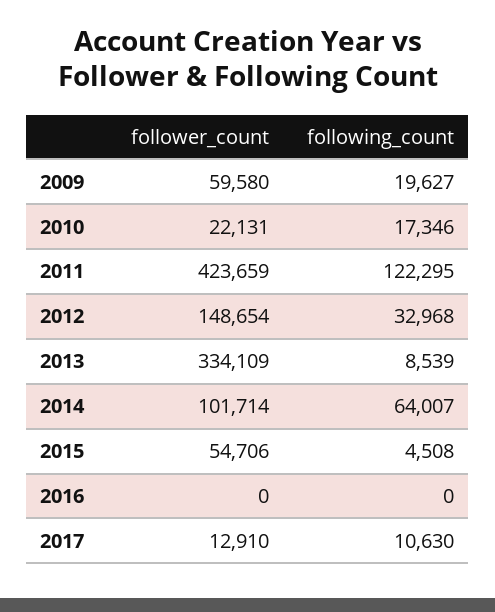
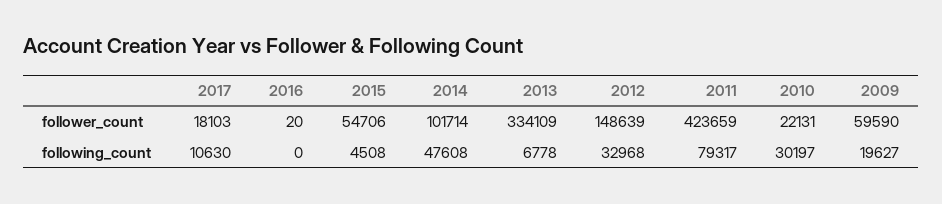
follower_count, 2009: 59580 -> 59590
following_count, 2010: 17346 -> 30197
following_count, 2011: 122295 -> 79317
follower_count, 2012: 148654 -> 148639
following_count, 2013: 8539 -> 6778
following_count, 2014: 64007 -> 47608
follower_count, 2016: 0 -> 20
follower_count, 2017: 12910 -> 18103

